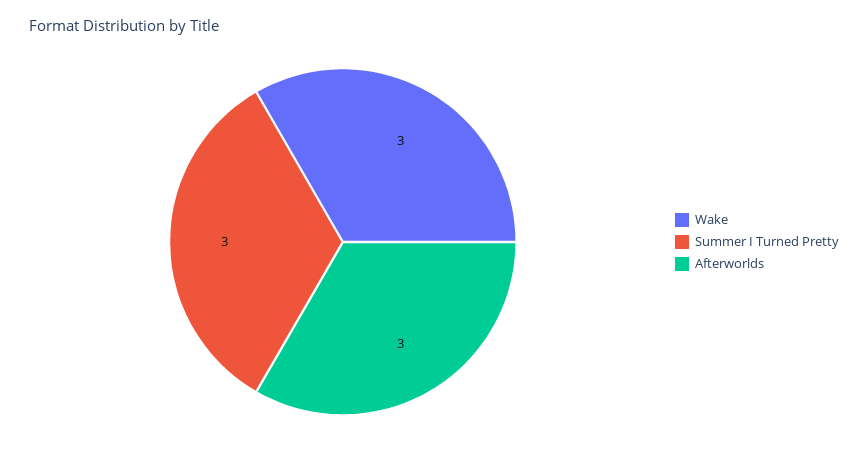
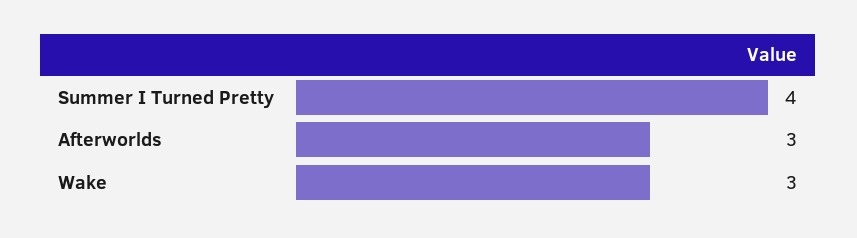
Summer I Turned Pretty: 3 -> 4

